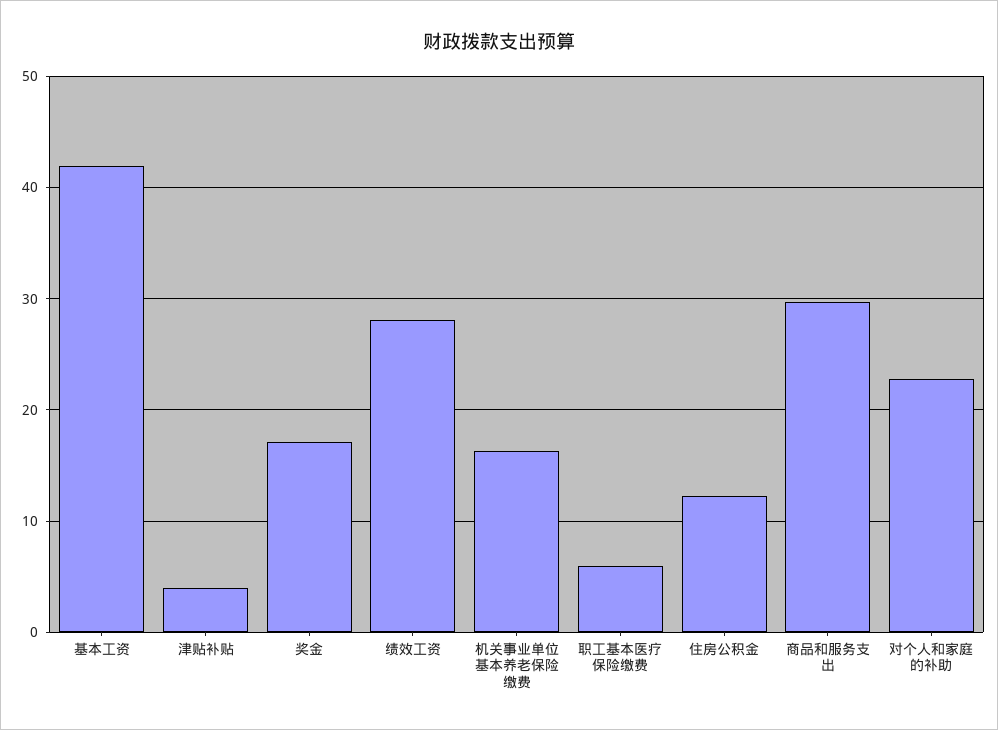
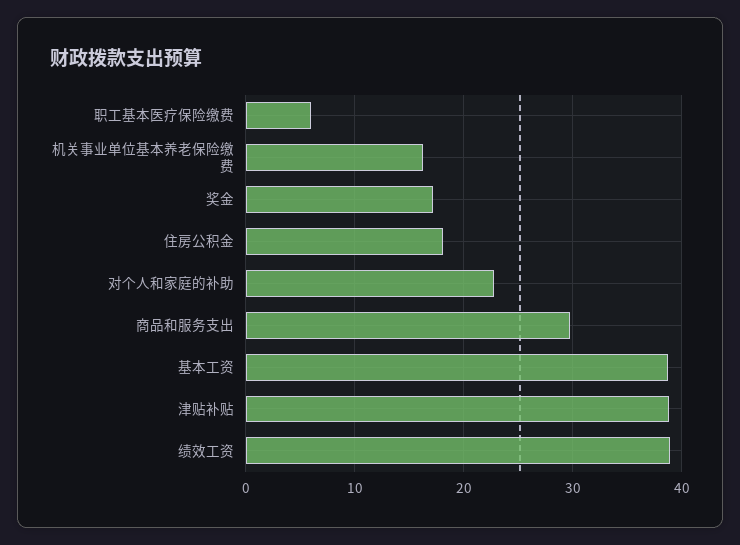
基本工资: 42 -> 39
津贴补贴: 4 -> 39
绩效工资: 28 -> 39
住房公积金: 12 -> 18

